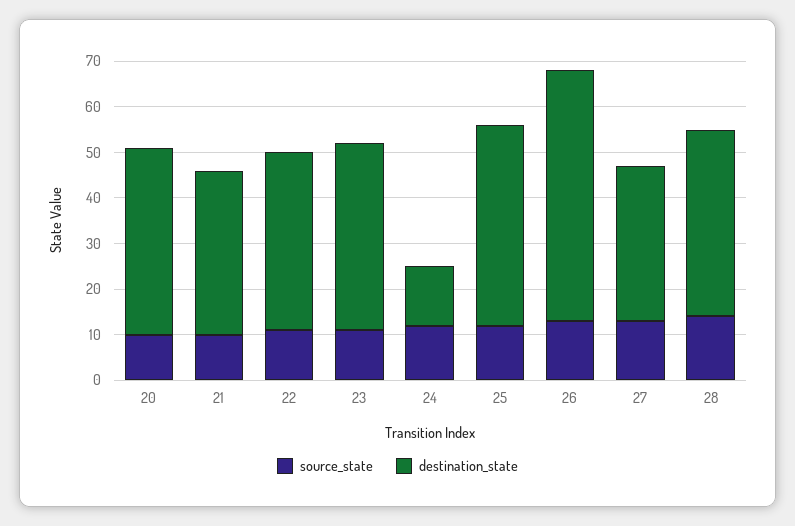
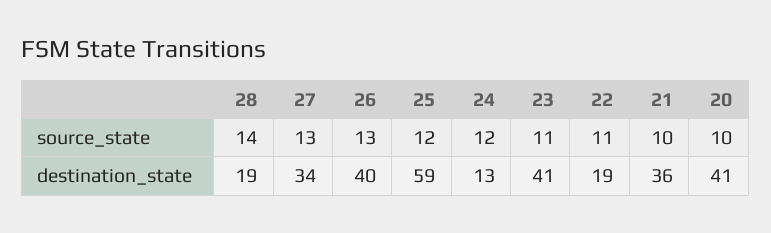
destination_state, 22: 40 -> 19
destination_state, 25: 45 -> 59
destination_state, 26: 55 -> 40
destination_state, 28: 40 -> 19

